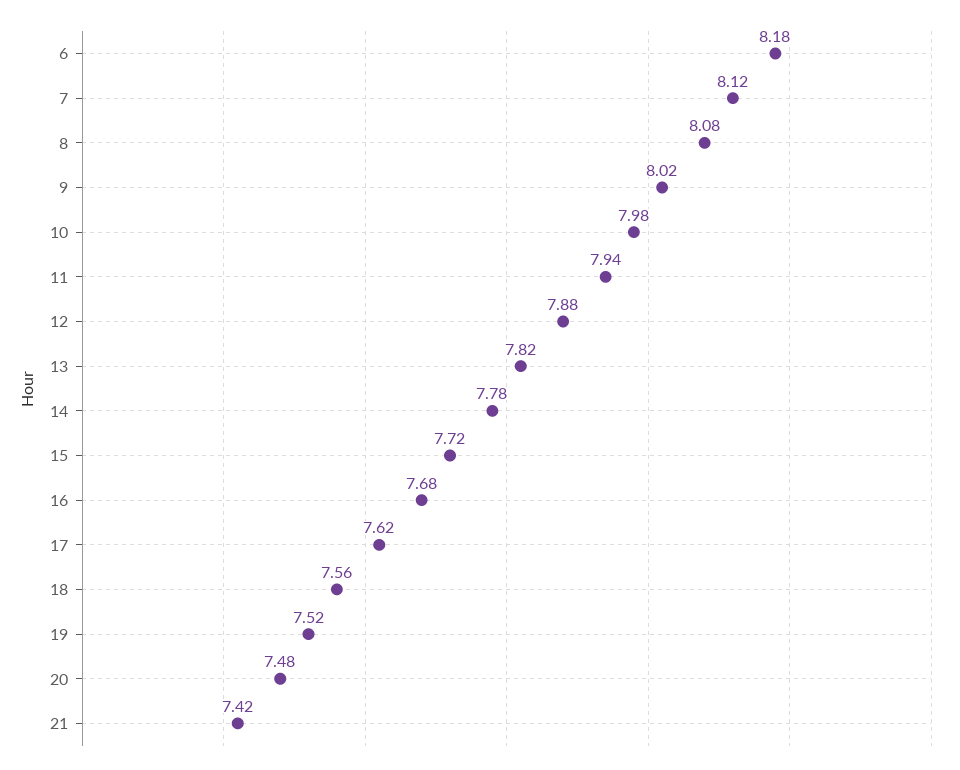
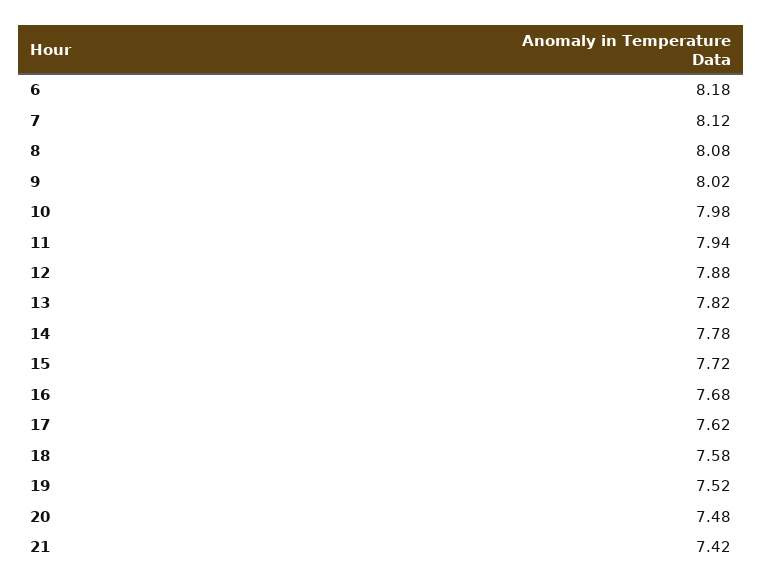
18: 7.56 -> 7.58

